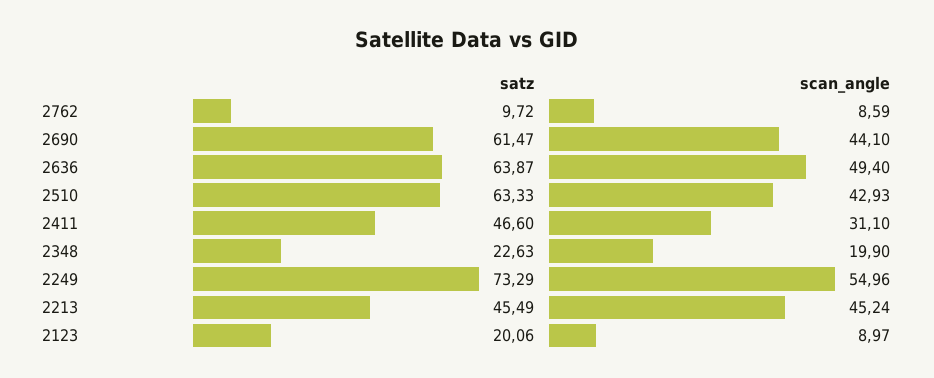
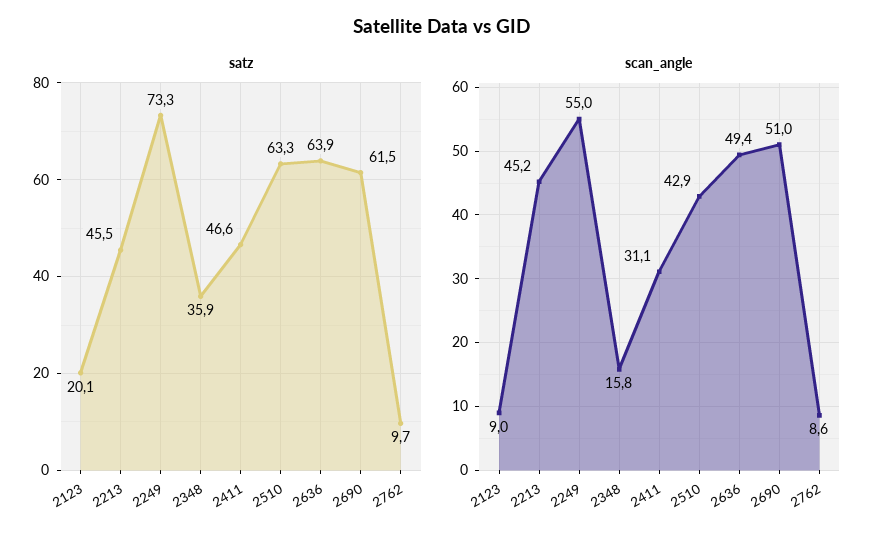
scan_angle, 2690: 44.1 -> 51
satz, 2348: 22.63 -> 35.9
scan_angle, 2348: 19.9 -> 15.8

